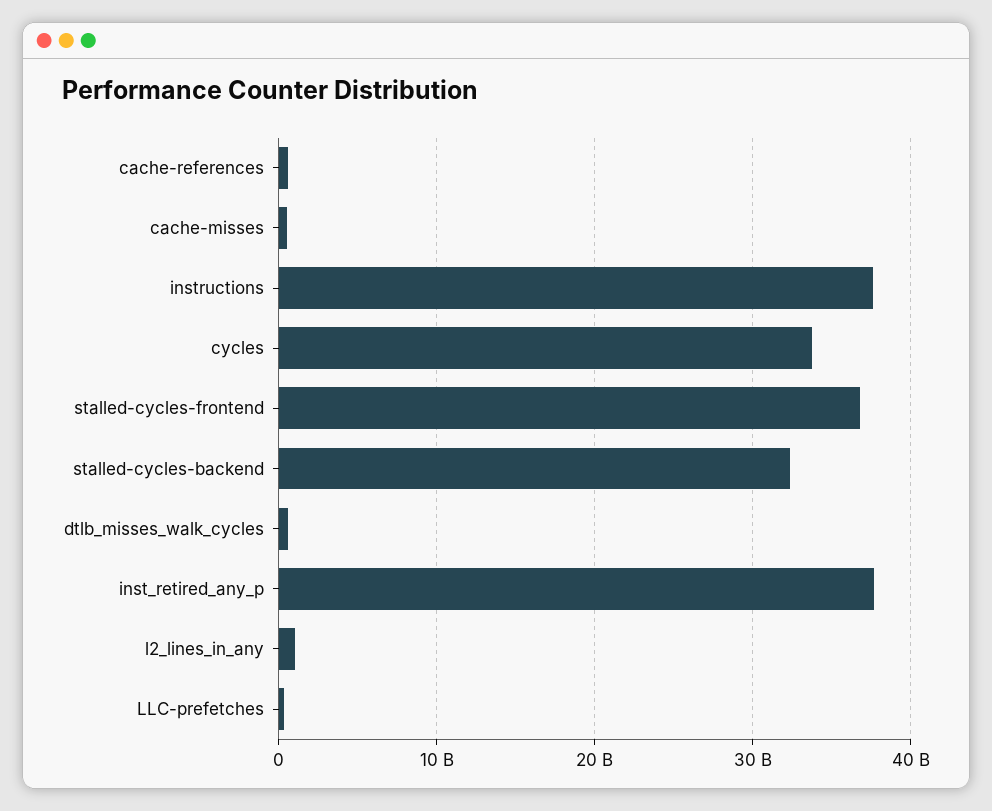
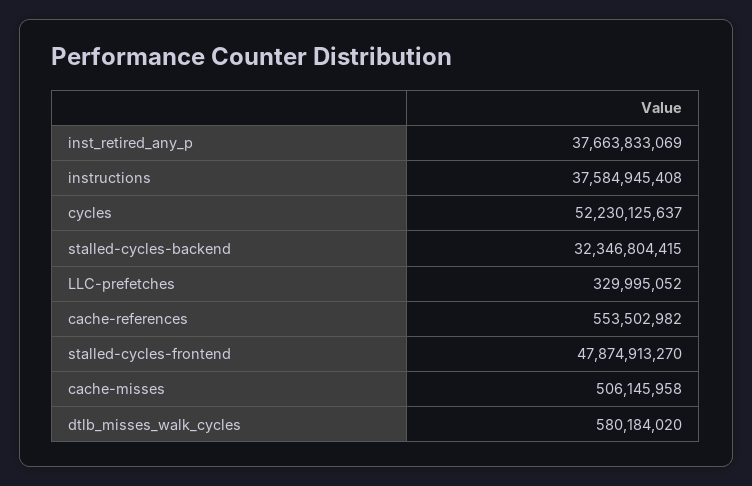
cycles: 34000000000 -> 52230125637
stalled-cycles-frontend: 37000000000 -> 47874913270
l2_lines_in_any: 1000000000 -> none

